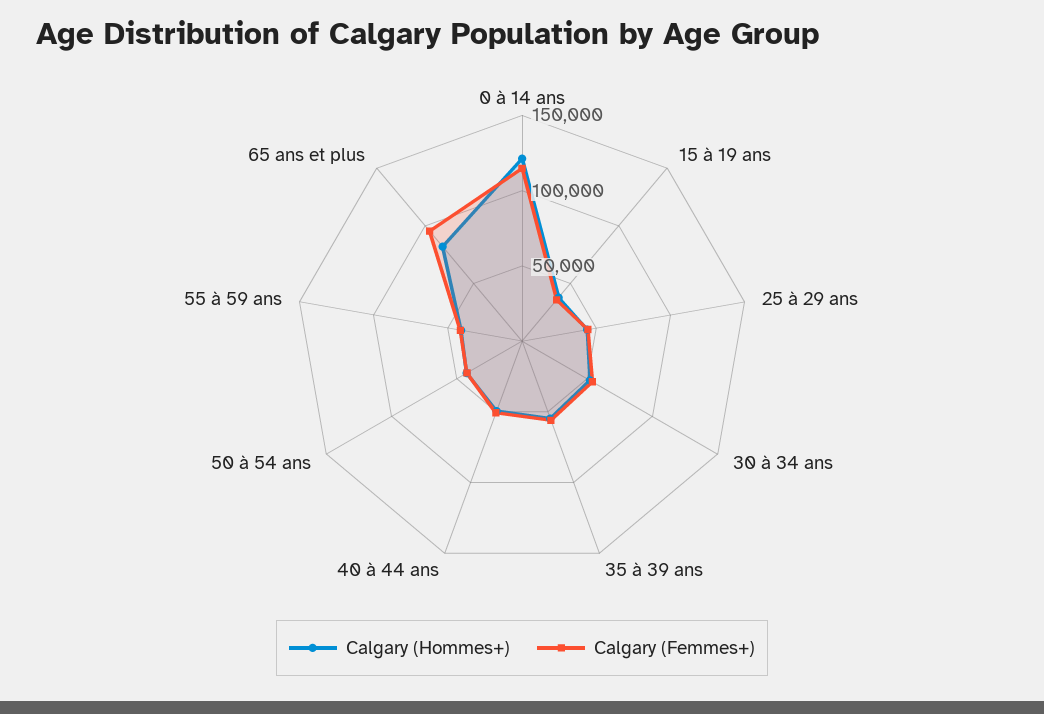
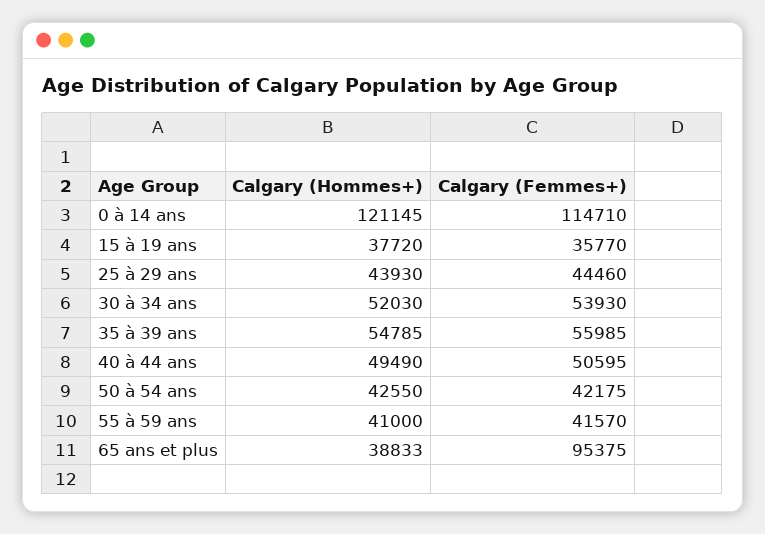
Calgary (Hommes+), 65 ans et plus: 80000 -> 38833

